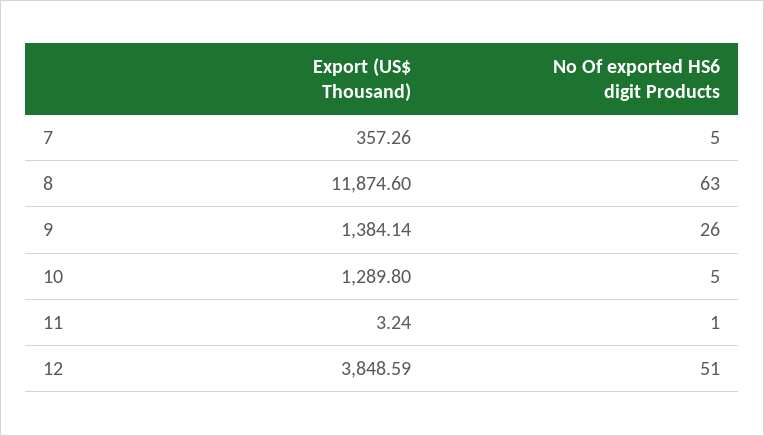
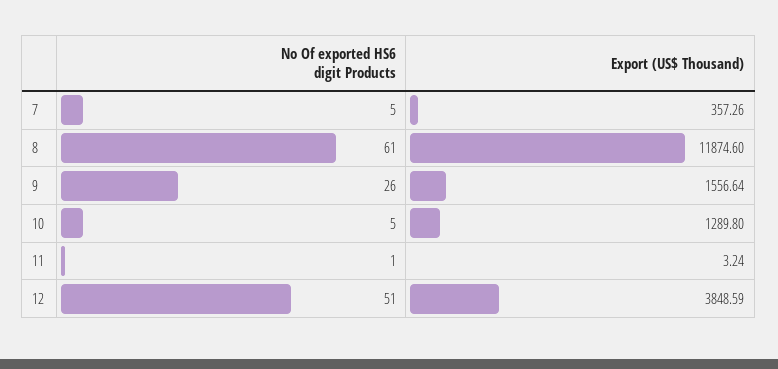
No Of exported HS6 digit Products, 8: 63 -> 61
Export (US$ Thousand), 9: 1384.14 -> 1556.64

